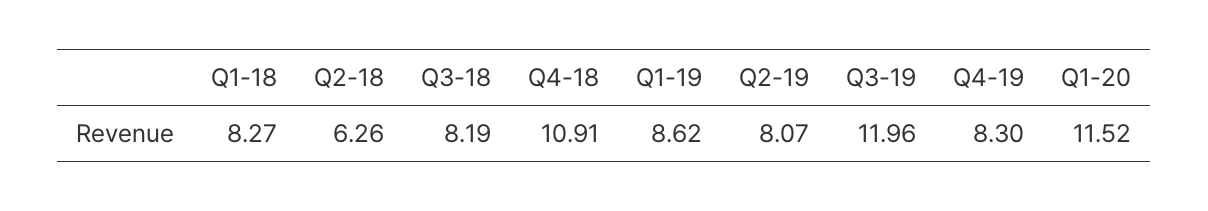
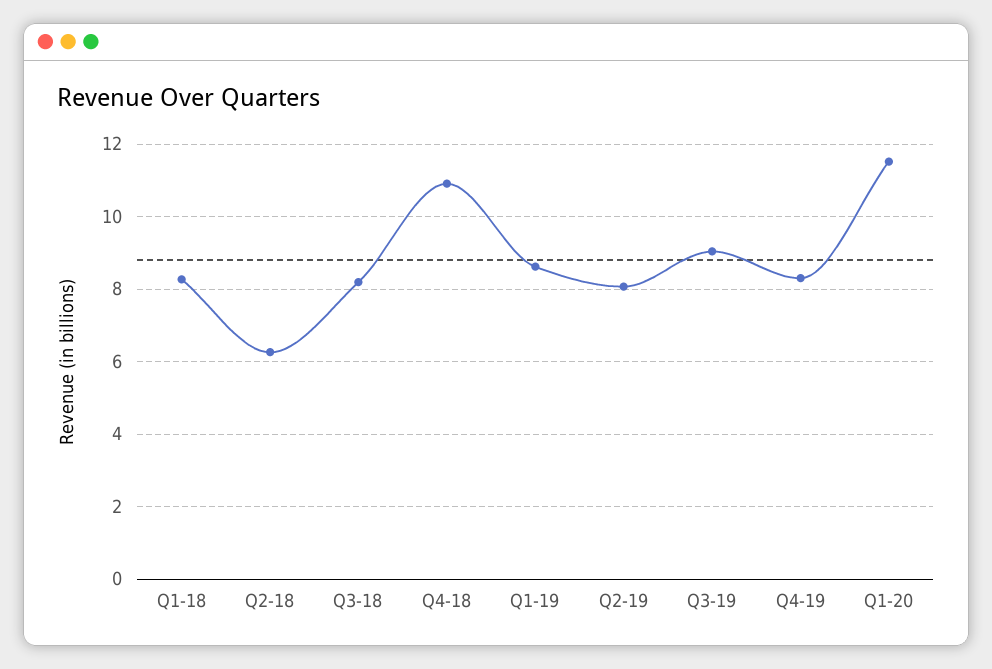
Q3-19: 11.96 -> 9

